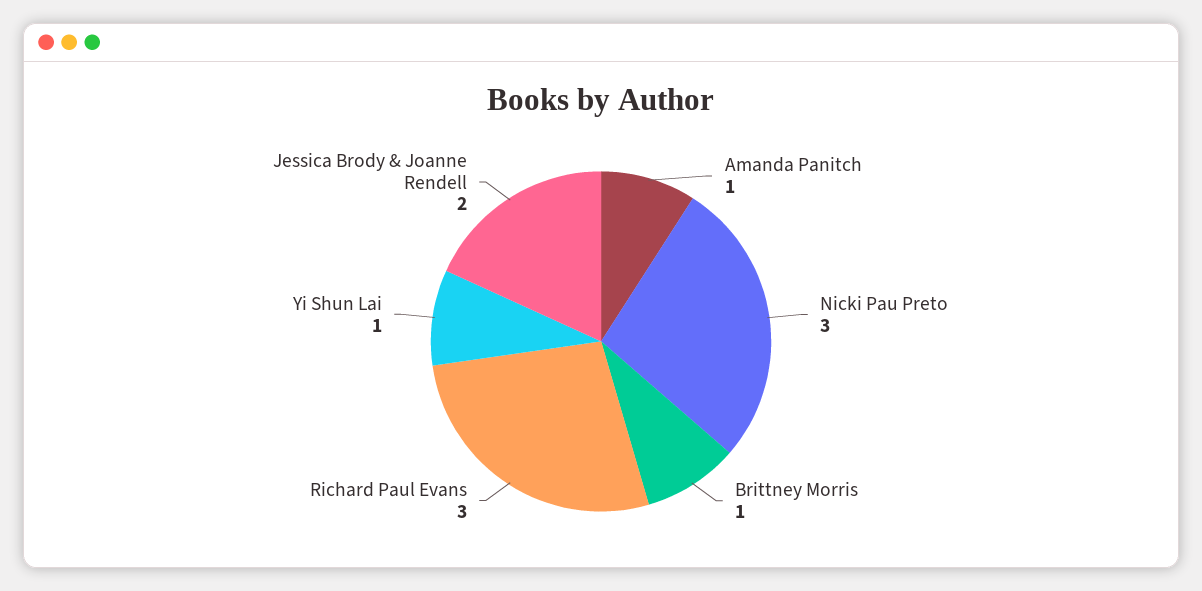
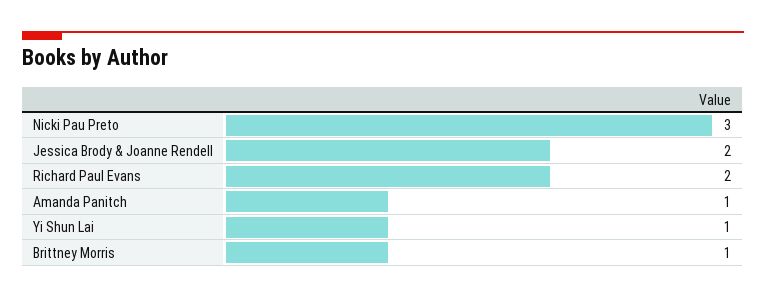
Richard Paul Evans: 3 -> 2

